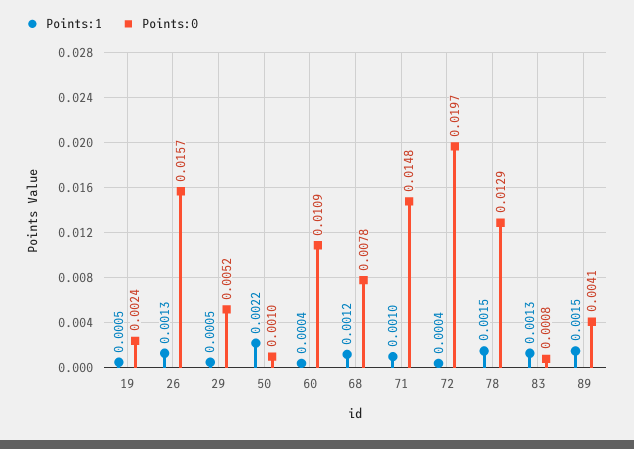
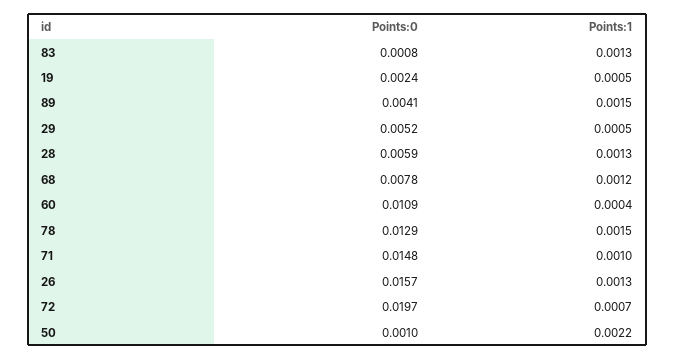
Points:1, 72: 0.0004 -> 0.0007
Points:0, 28: none -> 0.0059
Points:1, 28: none -> 0.0013

